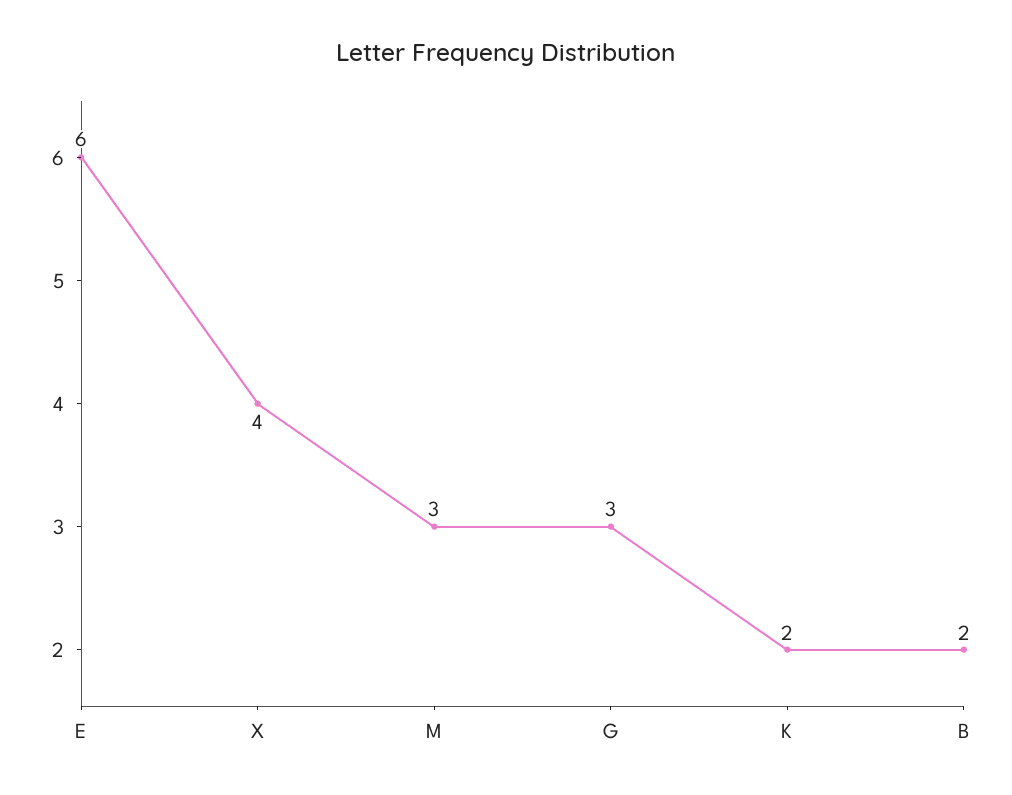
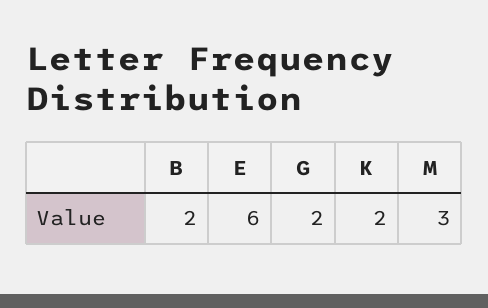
X: 4 -> none
G: 3 -> 2

